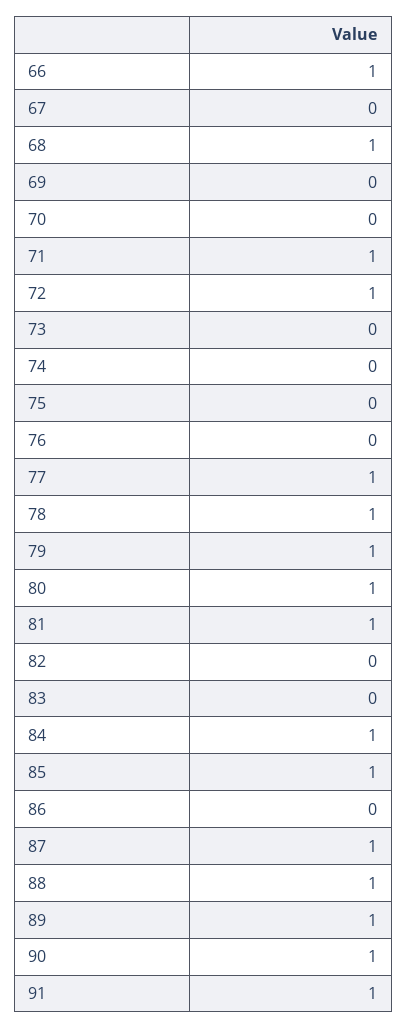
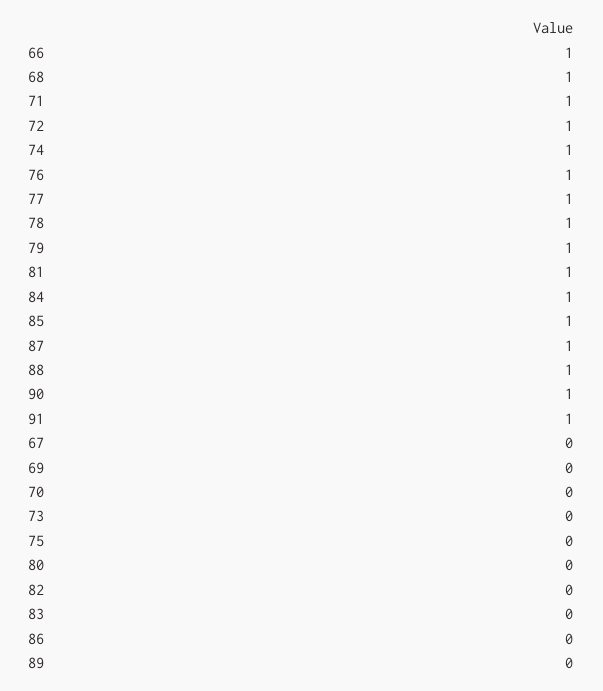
74: 0 -> 1
76: 0 -> 1
80: 1 -> 0
89: 1 -> 0

